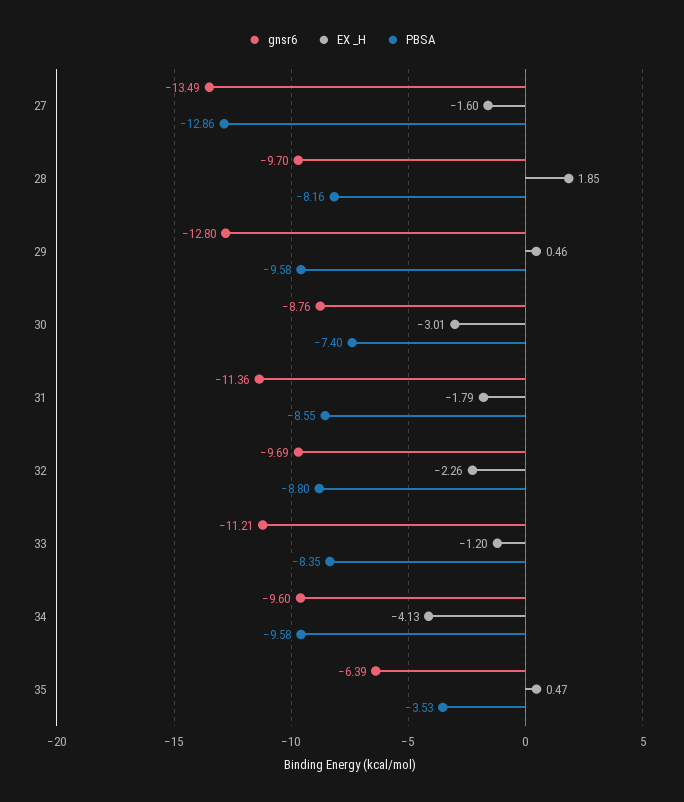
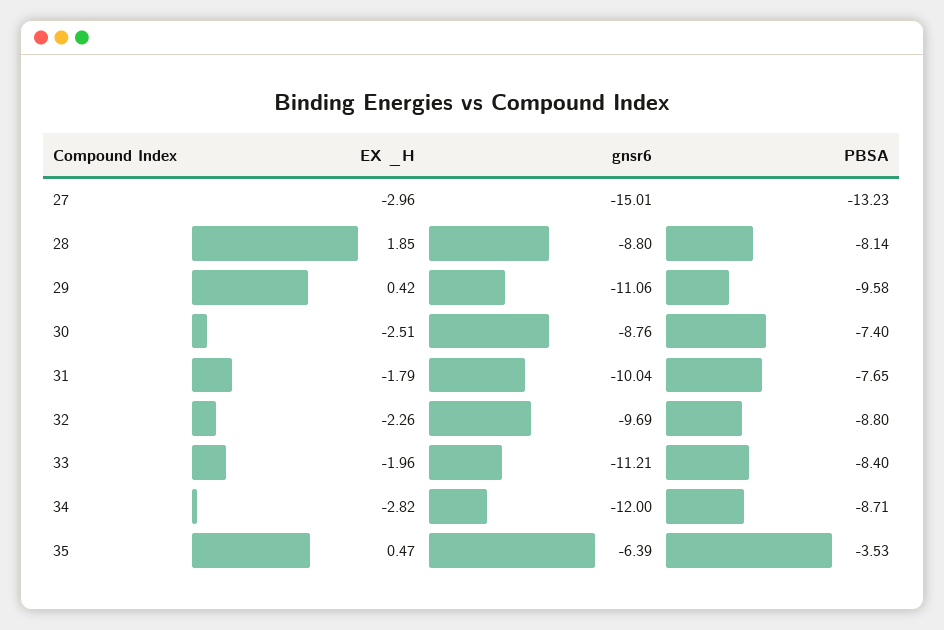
gnsr6, 27: -13.49 -> -15.01
EX _H, 27: -1.6 -> -2.96
PBSA, 27: -12.86 -> -13.23
gnsr6, 28: -9.7 -> -8.8
PBSA, 28: -8.16 -> -8.14
gnsr6, 29: -12.8 -> -11.06
EX _H, 29: 0.46 -> 0.42
EX _H, 30: -3.01 -> -2.51
gnsr6, 31: -11.36 -> -10.04
PBSA, 31: -8.55 -> -7.65
EX _H, 33: -1.2 -> -1.96
PBSA, 33: -8.35 -> -8.4
gnsr6, 34: -9.6 -> -12
EX _H, 34: -4.13 -> -2.82
PBSA, 34: -9.58 -> -8.71

